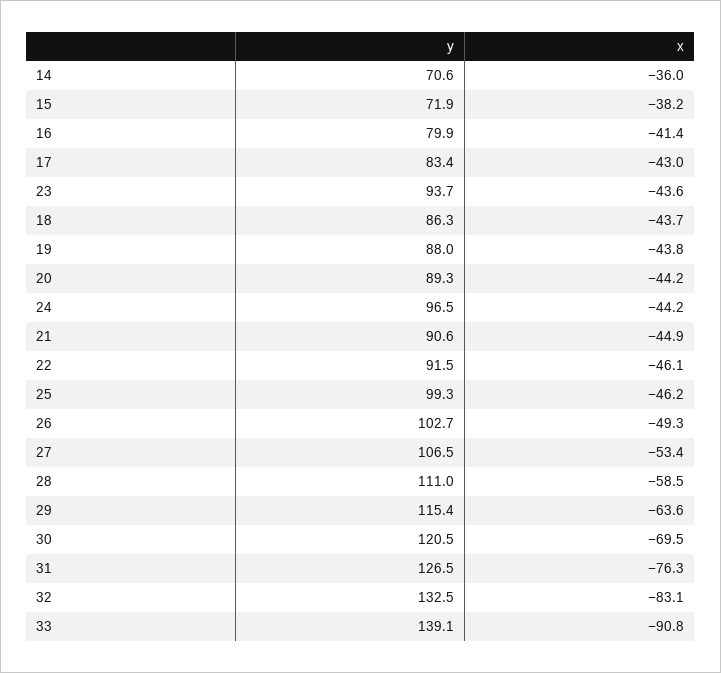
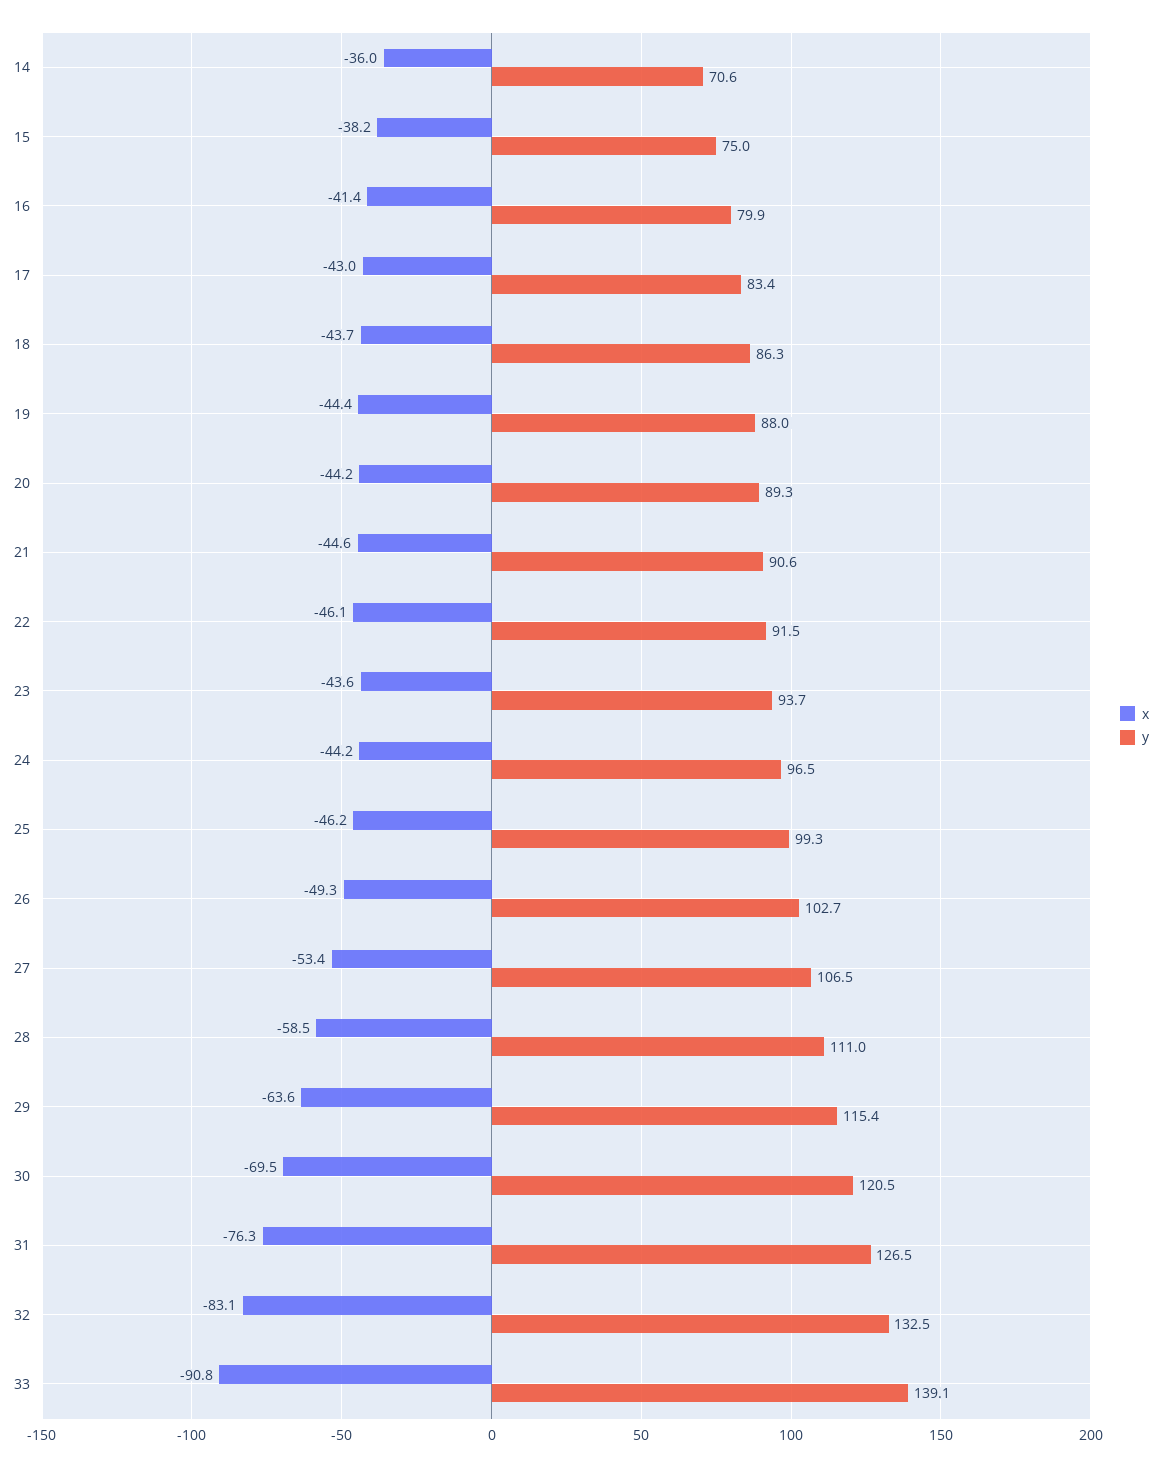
y, 15: 71.9 -> 75
x, 19: -43.8 -> -44.4
x, 21: -44.9 -> -44.6

